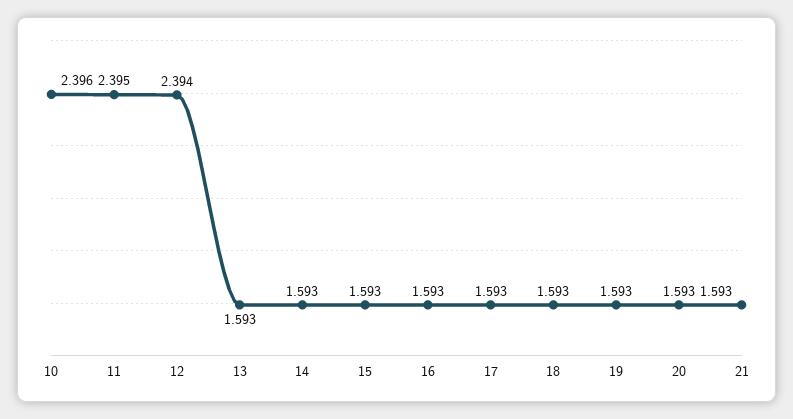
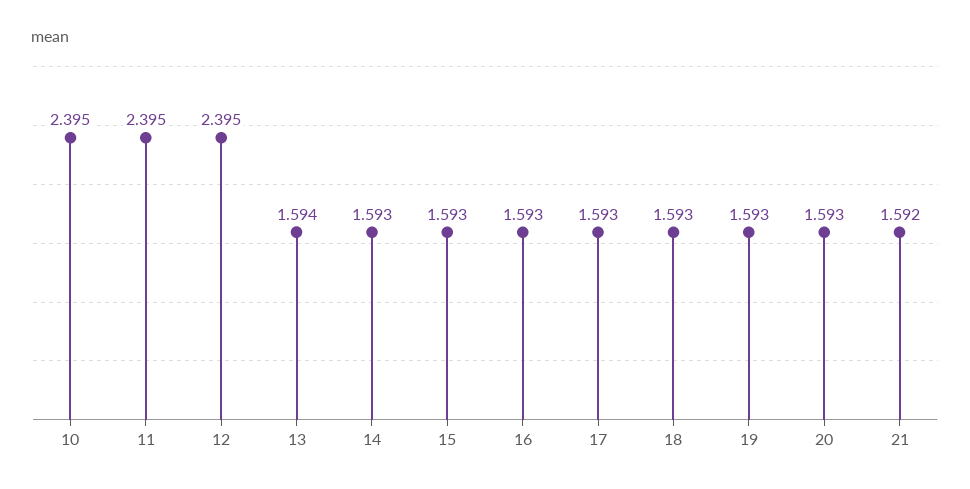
10: 2.396 -> 2.395
12: 2.394 -> 2.395
13: 1.593 -> 1.594
21: 1.593 -> 1.592

